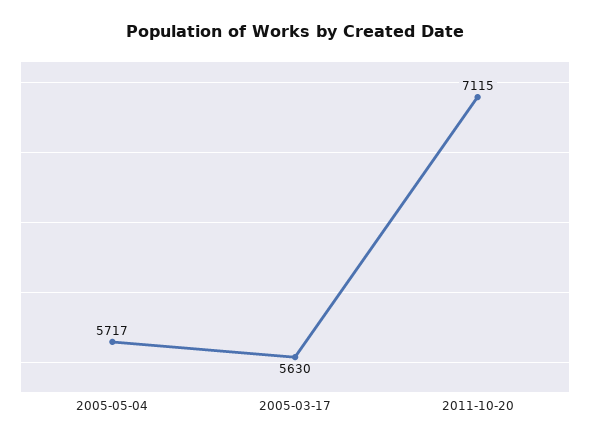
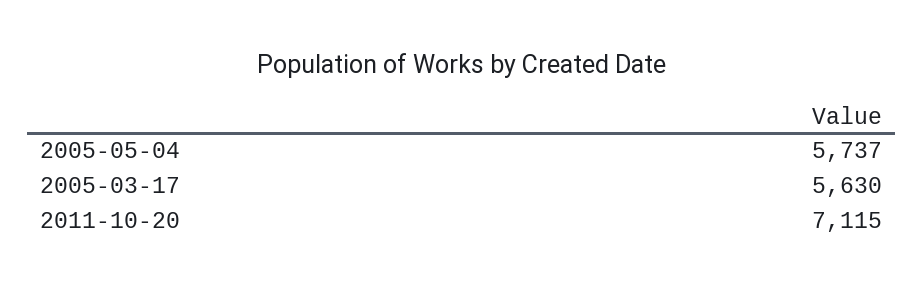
2005-05-04: 5717 -> 5737

